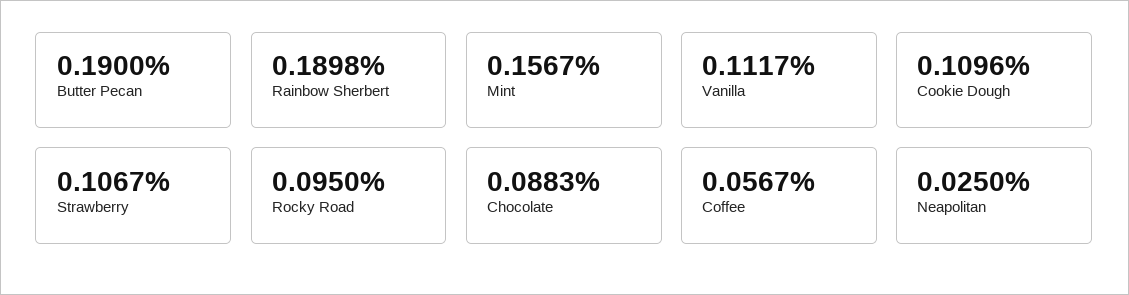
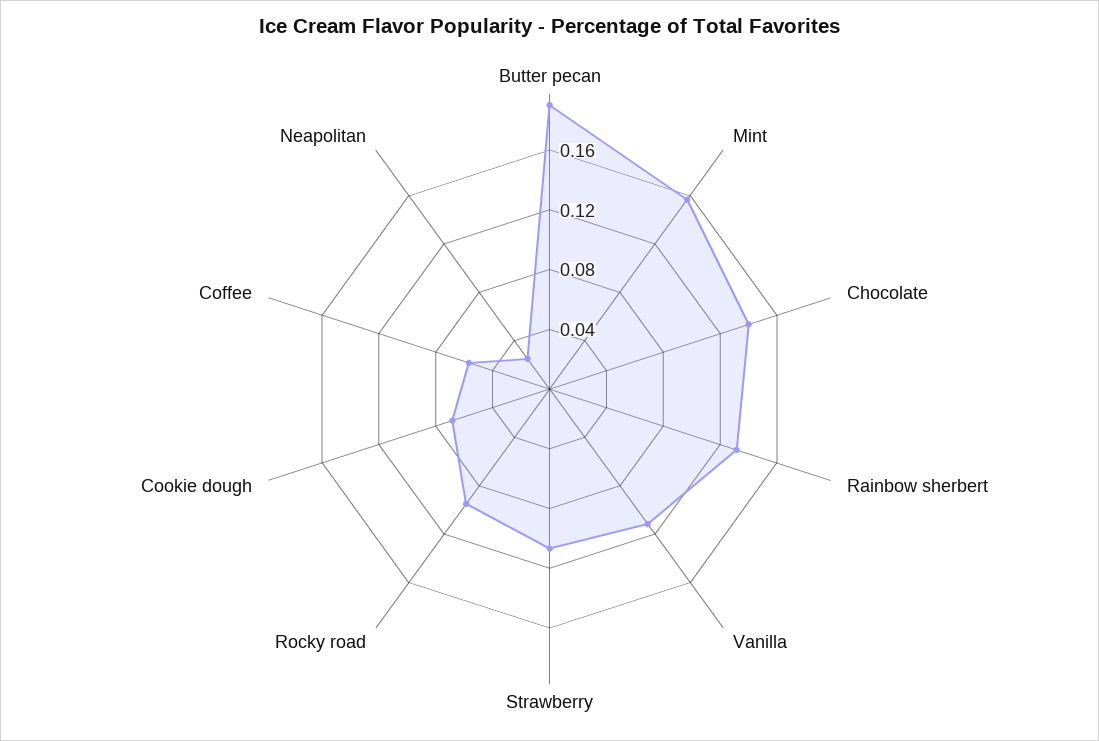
Rainbow Sherbert: 0.1898 -> 0.13
Cookie Dough: 0.1096 -> 0.07
Chocolate: 0.0883 -> 0.14

